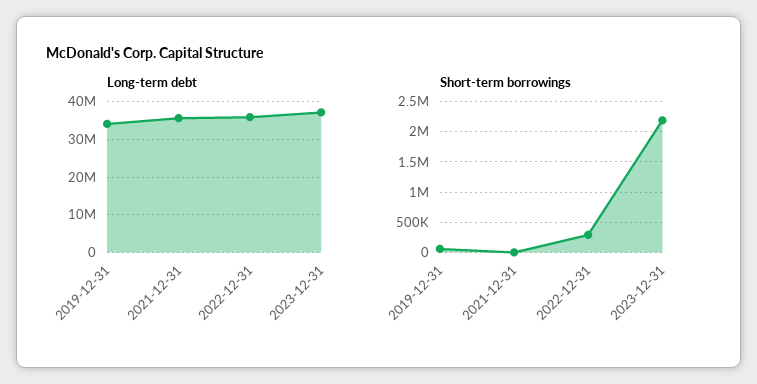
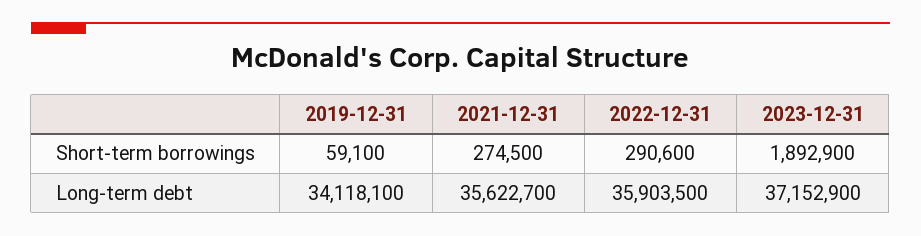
Short-term borrowings, 2021-12-31: 0 -> 274500
Short-term borrowings, 2023-12-31: 2200000 -> 1892900

